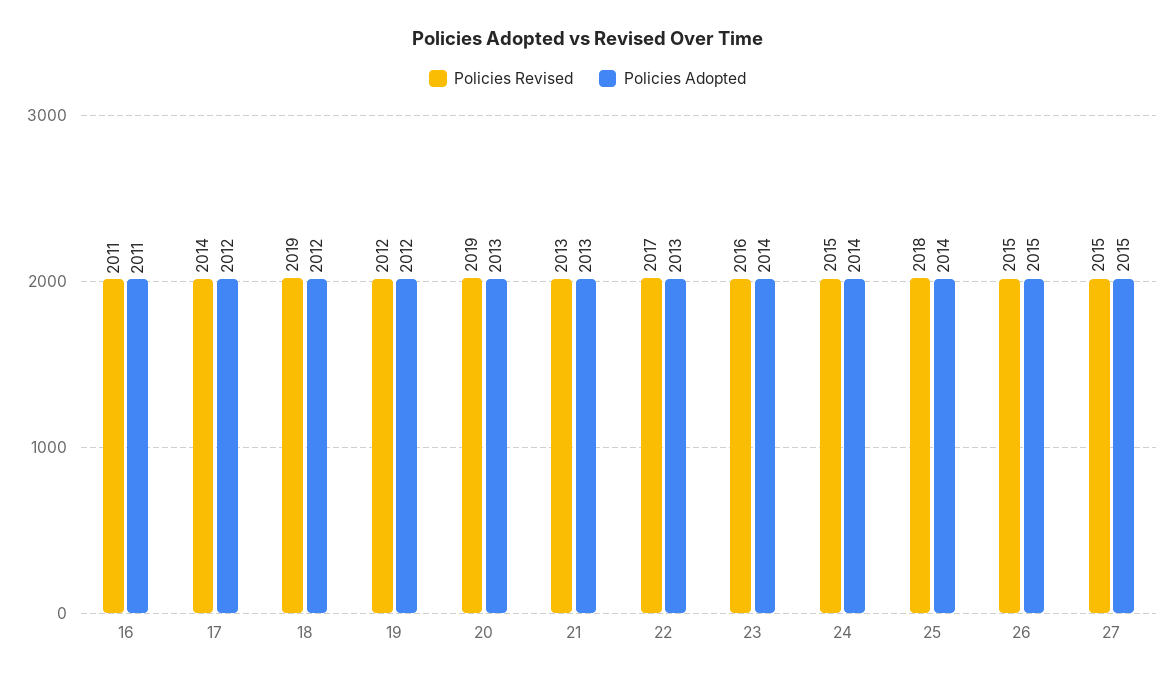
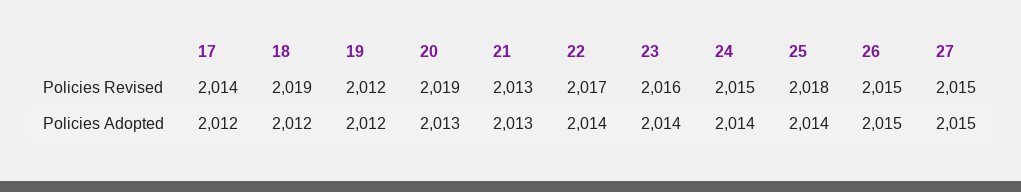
Policies Revised, 16: 2011 -> none
Policies Adopted, 16: 2011 -> none
Policies Adopted, 22: 2013 -> 2014

